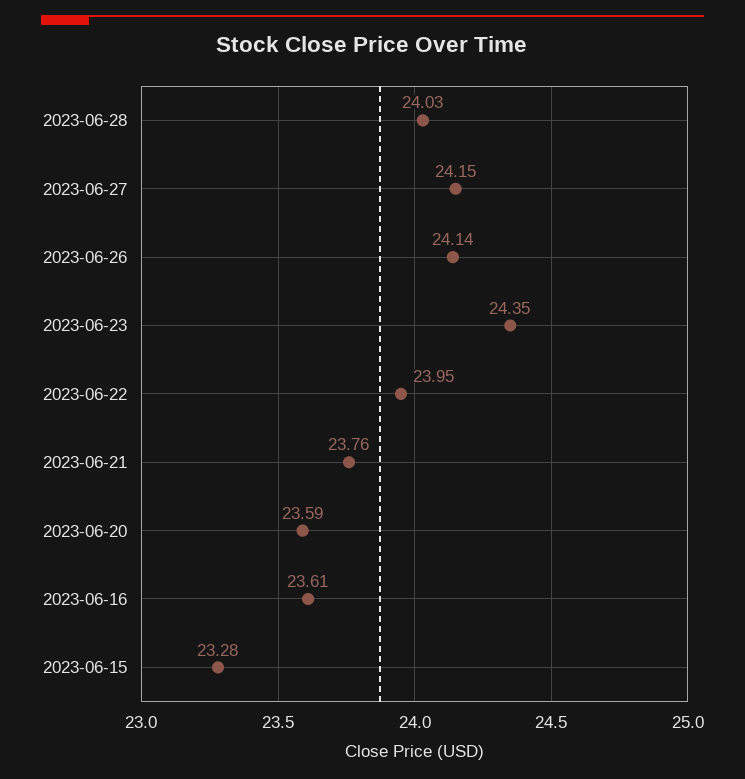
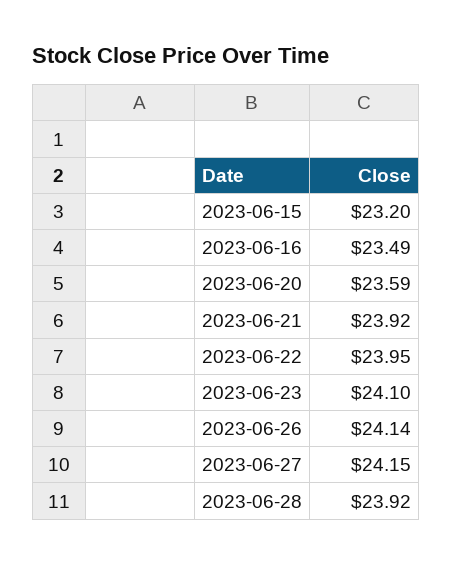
2023-06-28: 24.03 -> 23.92
2023-06-23: 24.35 -> 24.1
2023-06-21: 23.76 -> 23.92
2023-06-16: 23.61 -> 23.49
2023-06-15: 23.28 -> 23.2

